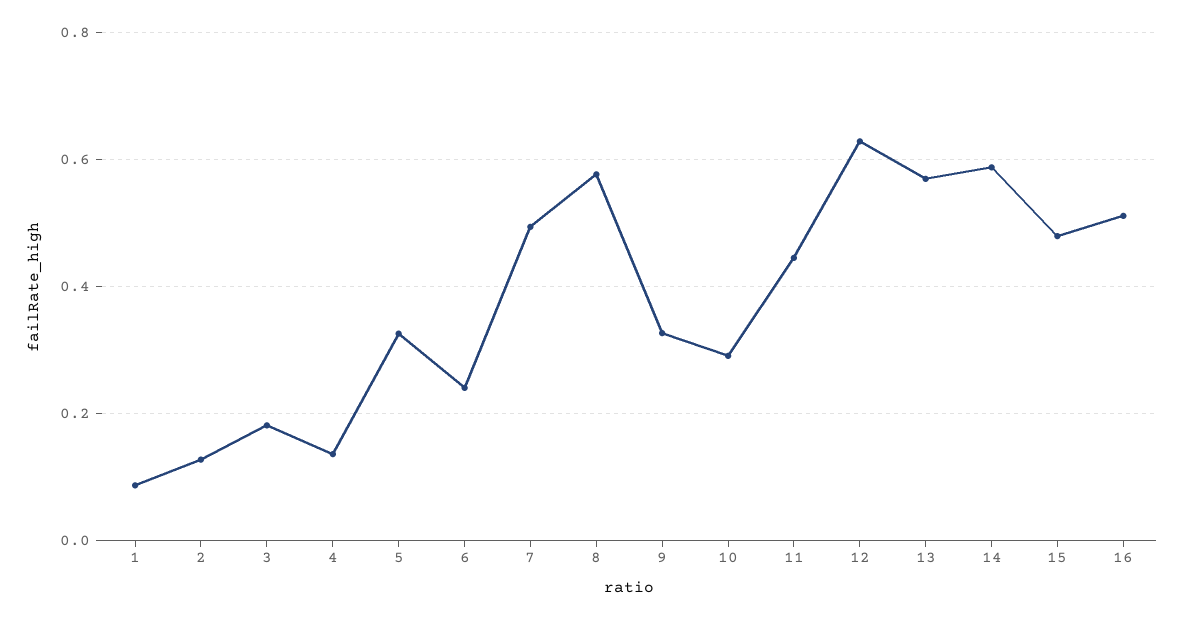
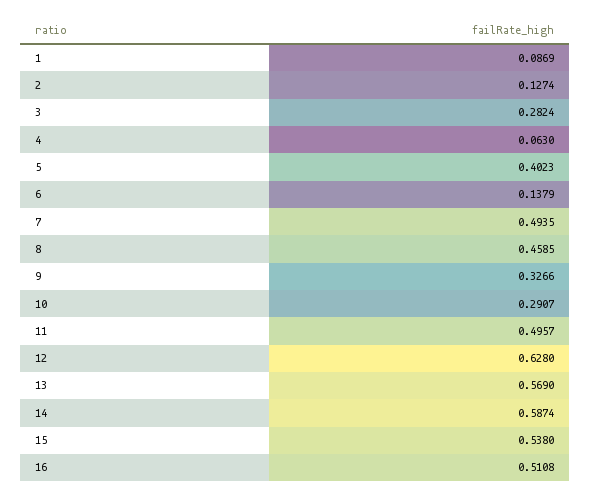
3: 0.18 -> 0.2824
4: 0.14 -> 0.063
5: 0.32 -> 0.4023
6: 0.24 -> 0.1379
8: 0.58 -> 0.4585
11: 0.44 -> 0.4957
15: 0.48 -> 0.538

